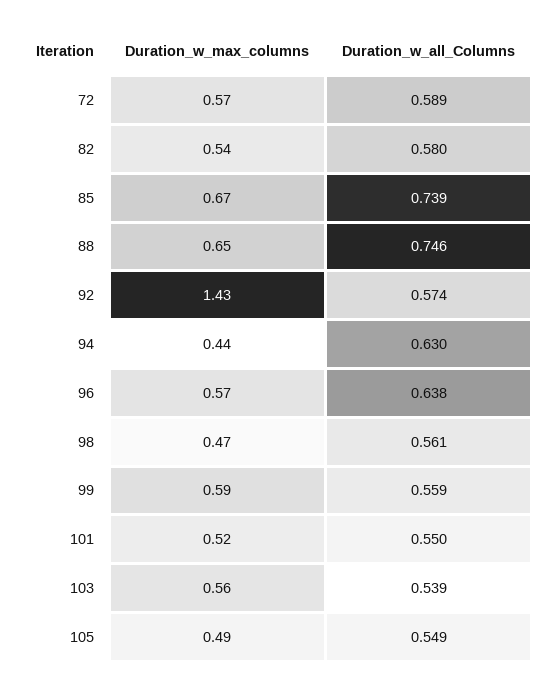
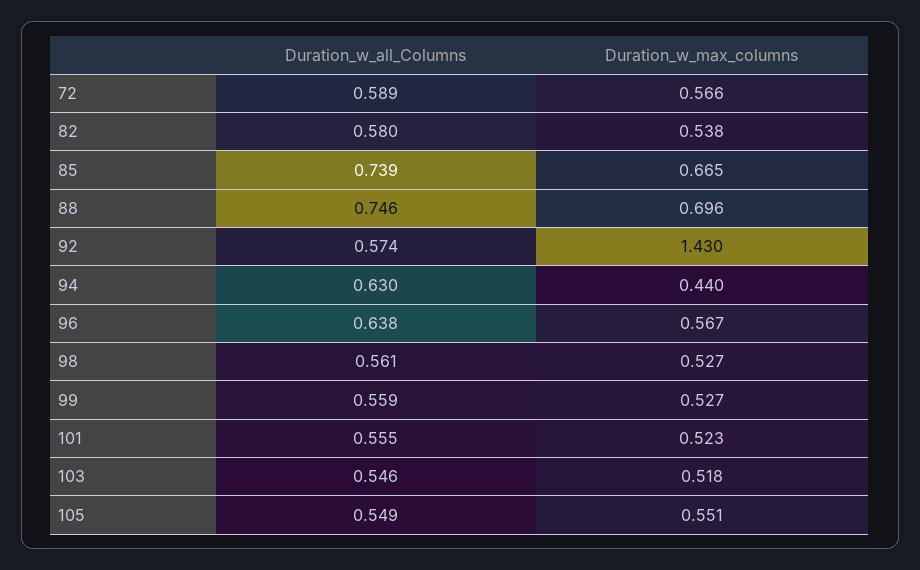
Duration_w_max_columns, 88: 0.65 -> 0.696
Duration_w_max_columns, 98: 0.47 -> 0.527
Duration_w_max_columns, 99: 0.59 -> 0.527
Duration_w_all_Columns, 101: 0.55 -> 0.555
Duration_w_max_columns, 103: 0.56 -> 0.518
Duration_w_all_Columns, 103: 0.539 -> 0.546
Duration_w_max_columns, 105: 0.49 -> 0.551

